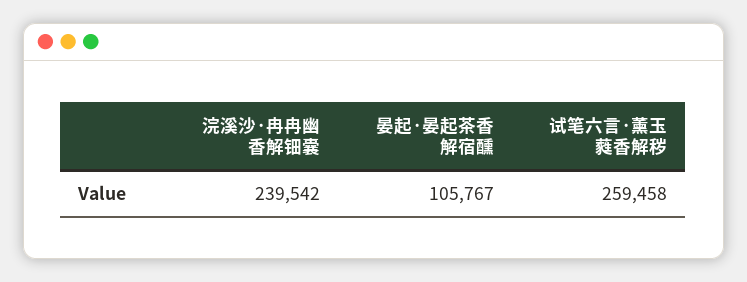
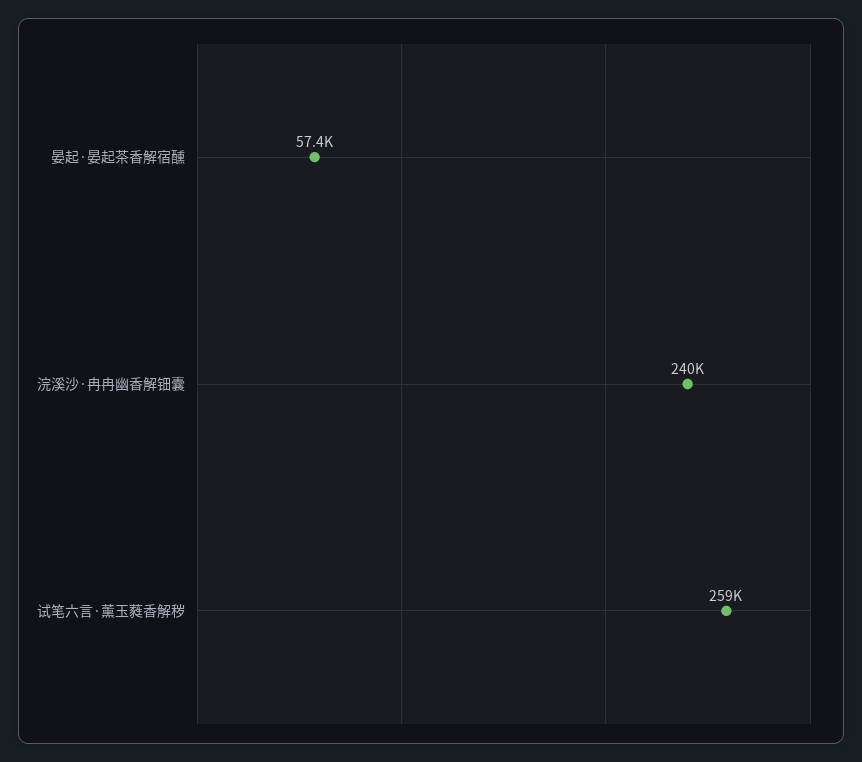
晏起·晏起茶香解宿醺: 105767 -> 57400

